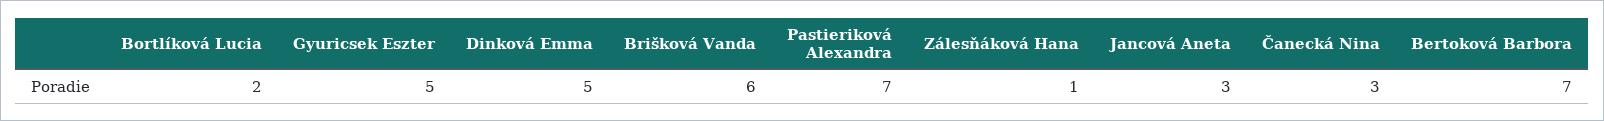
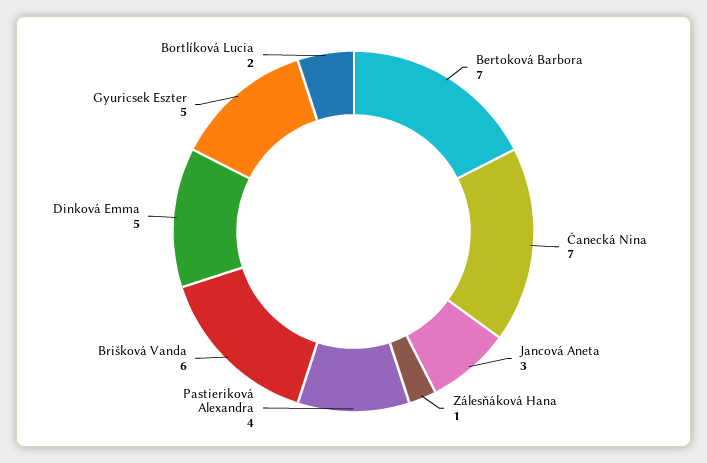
Pastieriková Alexandra: 7 -> 4
Čanecká Nina: 3 -> 7

